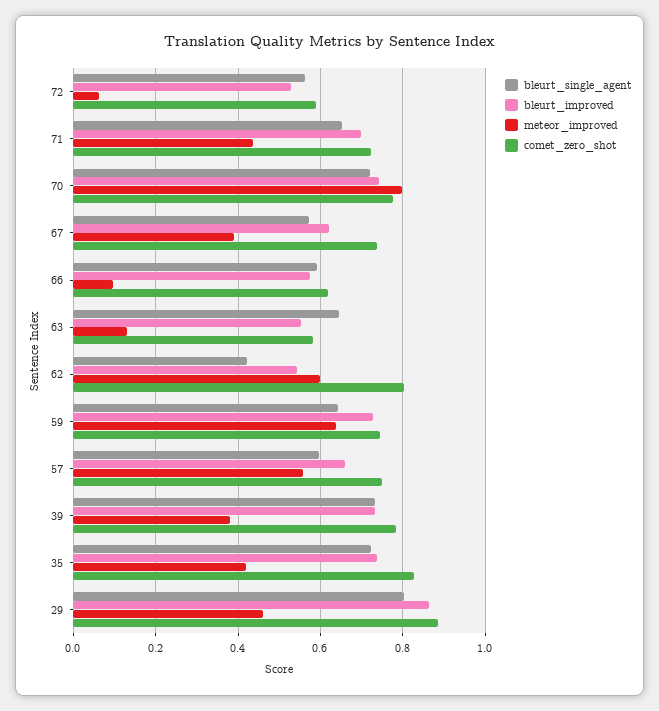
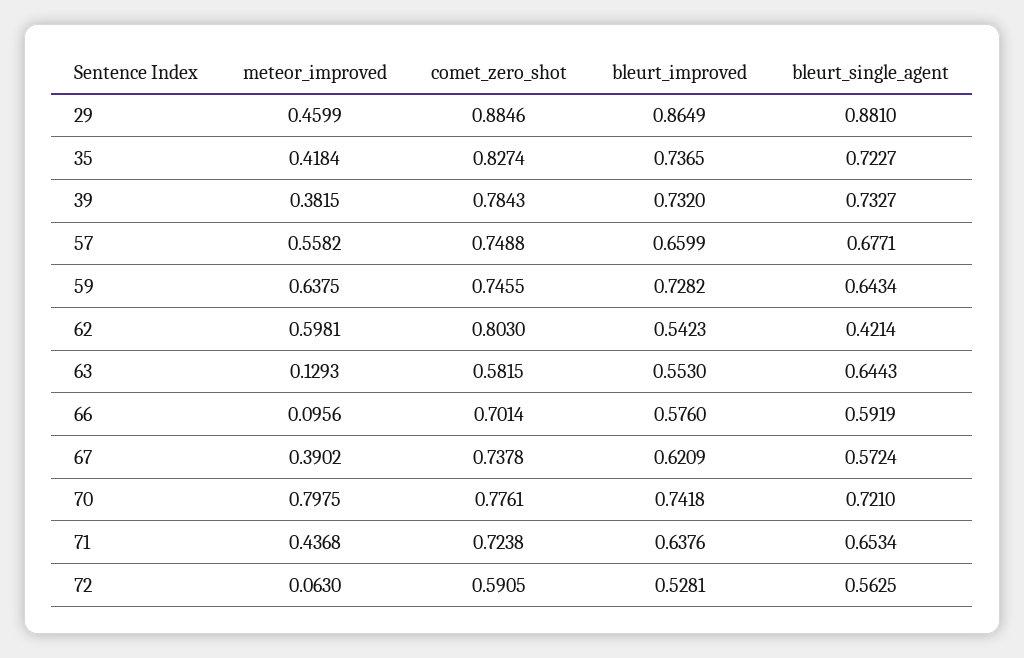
bleurt_improved, 71: 0.7 -> 0.6376
comet_zero_shot, 66: 0.62 -> 0.7014
bleurt_single_agent, 57: 0.6 -> 0.6771
bleurt_single_agent, 29: 0.8 -> 0.881

